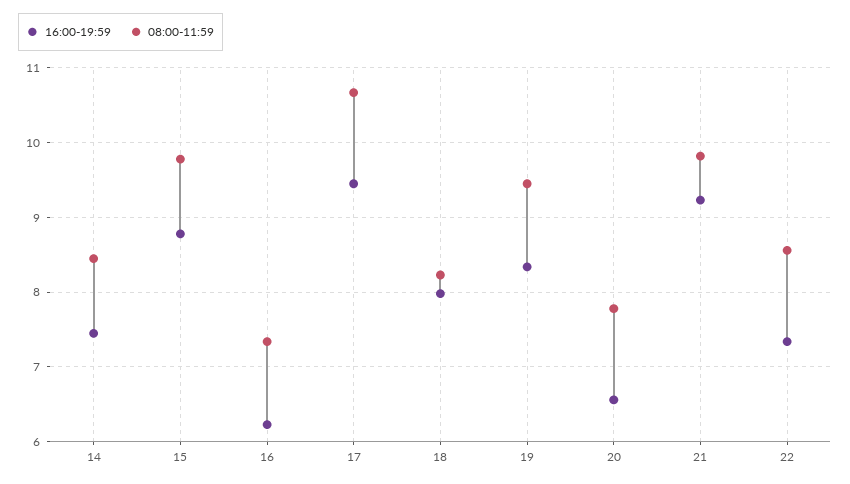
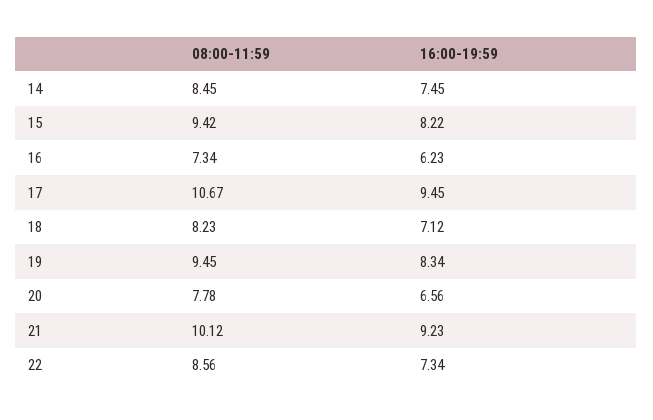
16:00-19:59, 15: 8.8 -> 8.22
08:00-11:59, 15: 9.8 -> 9.42
16:00-19:59, 18: 8 -> 7.12
08:00-11:59, 21: 9.8 -> 10.12

